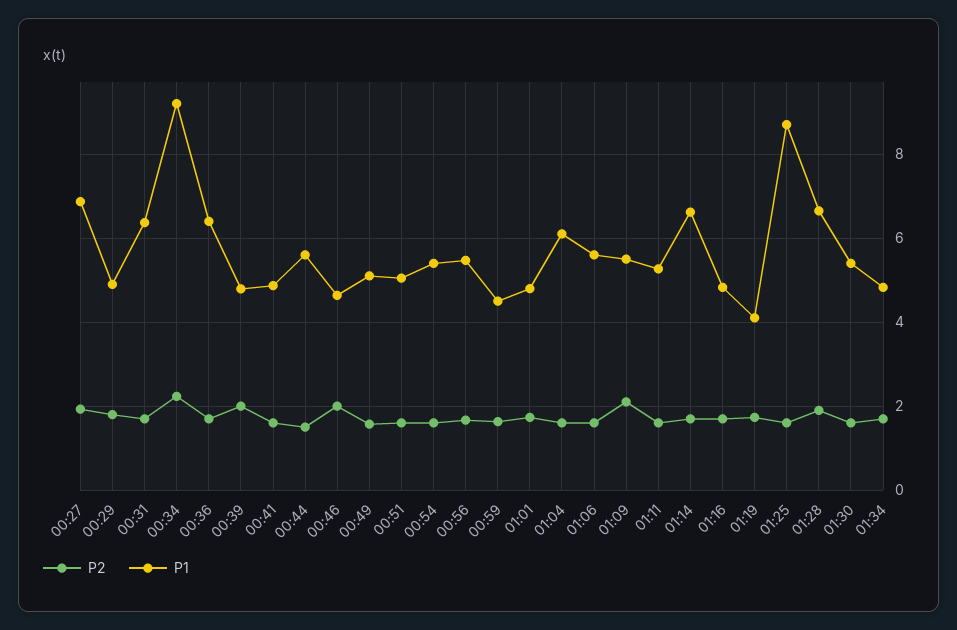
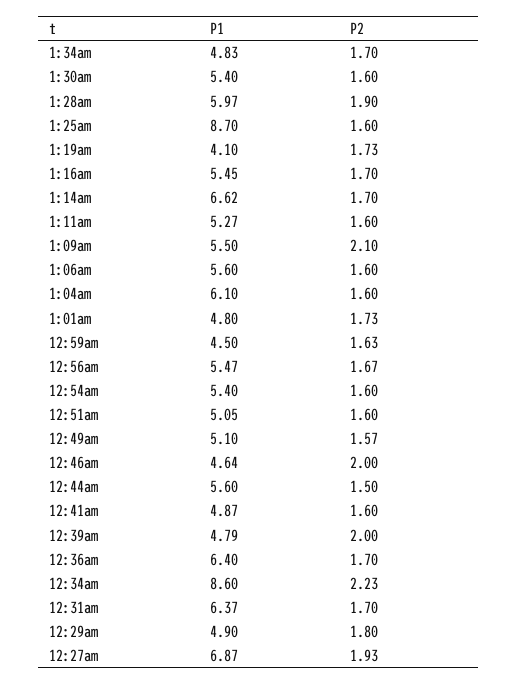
P1, 00:34: 9.2 -> 8.6
P1, 01:16: 4.8 -> 5.45
P1, 01:28: 6.6 -> 5.97

